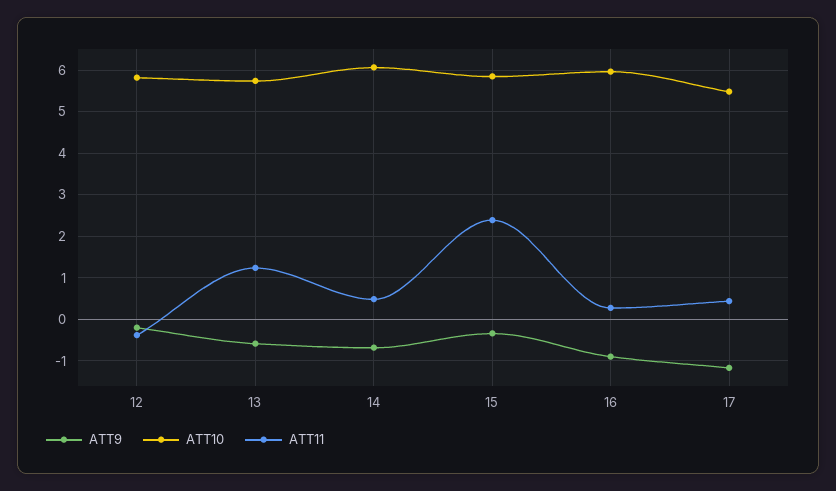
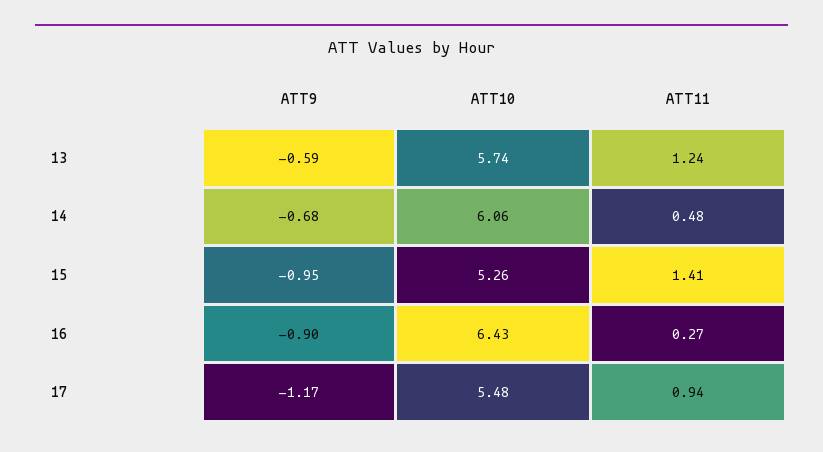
ATT9, 12: -0.2 -> none
ATT10, 12: 5.8 -> none
ATT11, 12: -0.4 -> none
ATT9, 15: -0.4 -> -0.95
ATT10, 15: 5.8 -> 5.26
ATT11, 15: 2.4 -> 1.41
ATT10, 16: 6 -> 6.43
ATT11, 17: 0.4 -> 0.94

